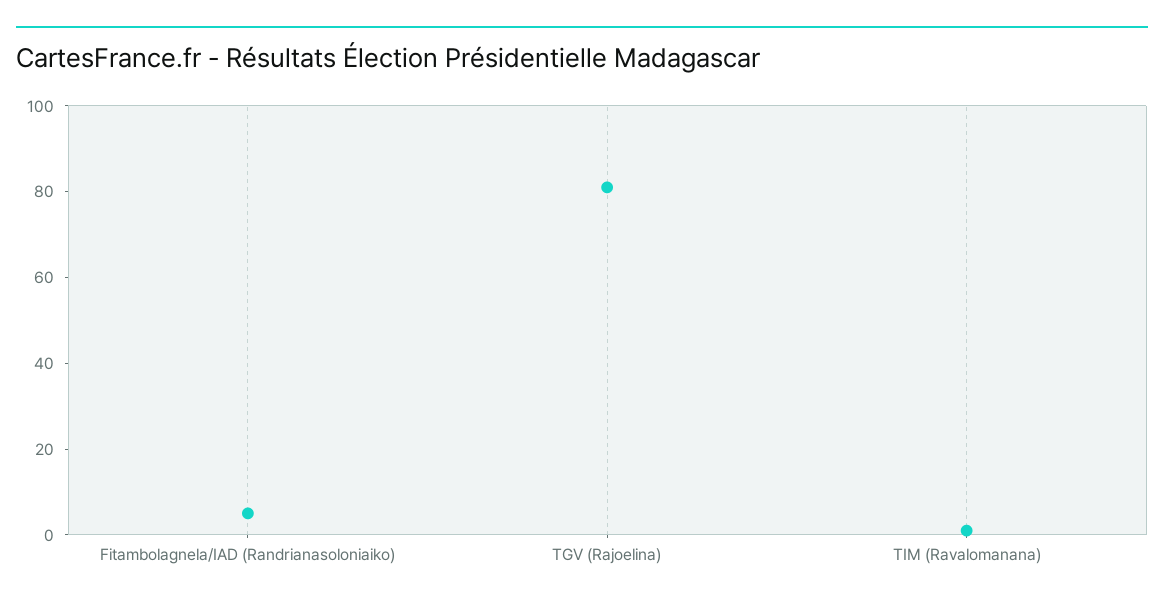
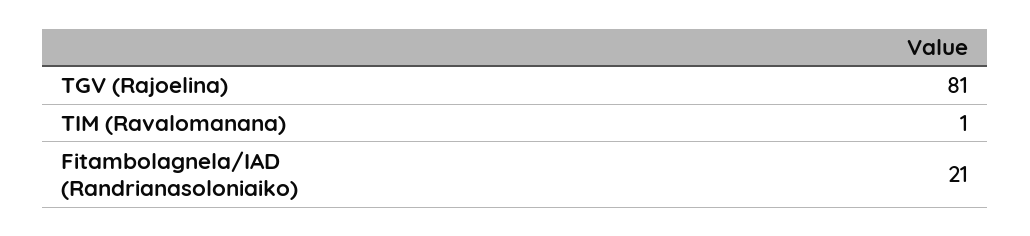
Fitambolagnela/IAD (Randrianasoloniaiko): 5 -> 21

